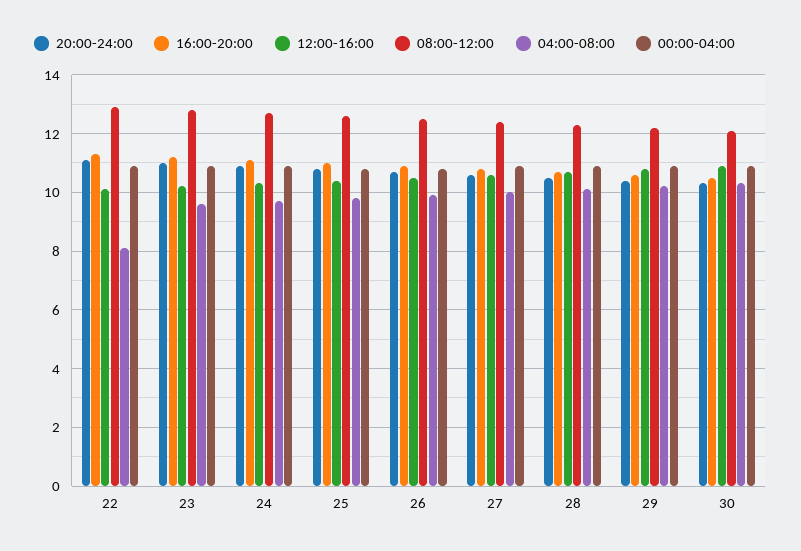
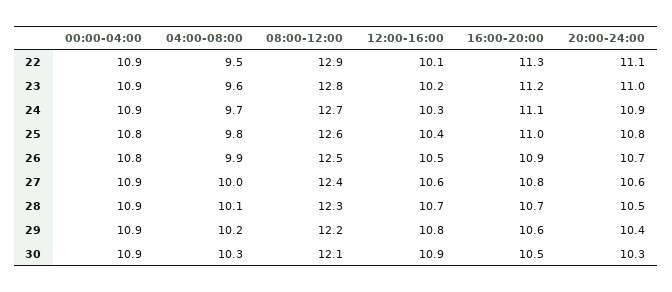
04:00-08:00, 22: 8 -> 9.5

